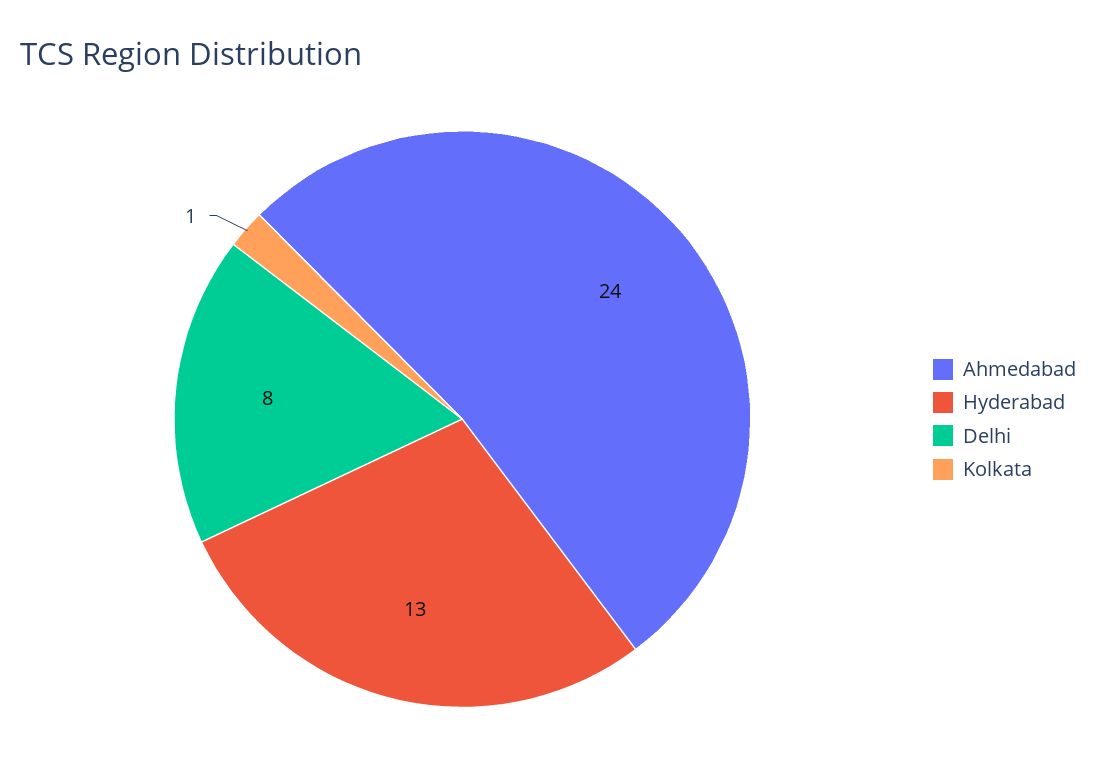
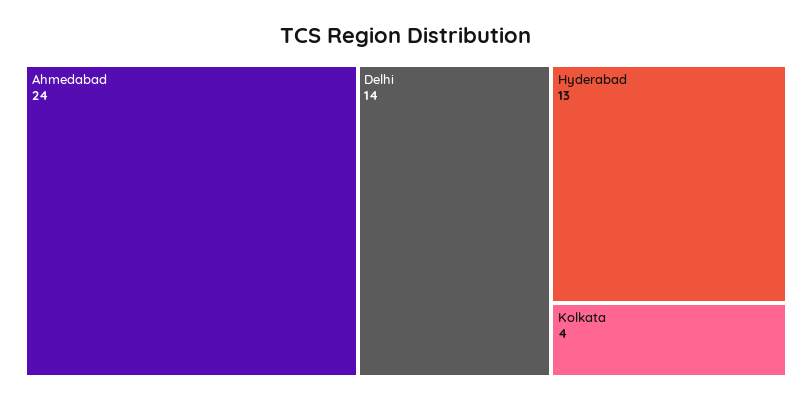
Delhi: 8 -> 14
Kolkata: 1 -> 4

